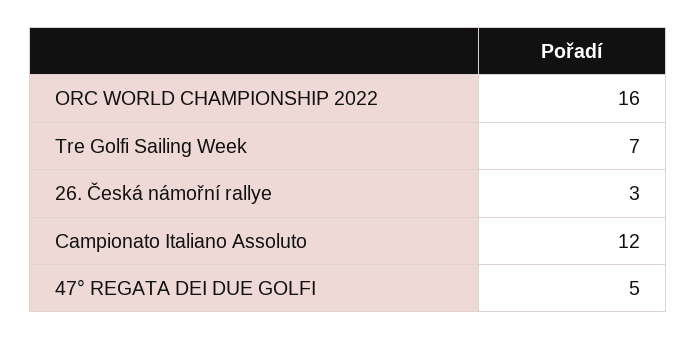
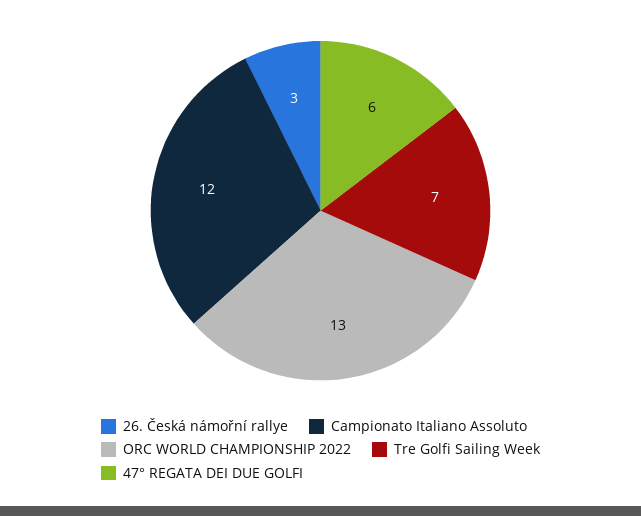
ORC WORLD CHAMPIONSHIP 2022: 16 -> 13
47° REGATA DEI DUE GOLFI: 5 -> 6

